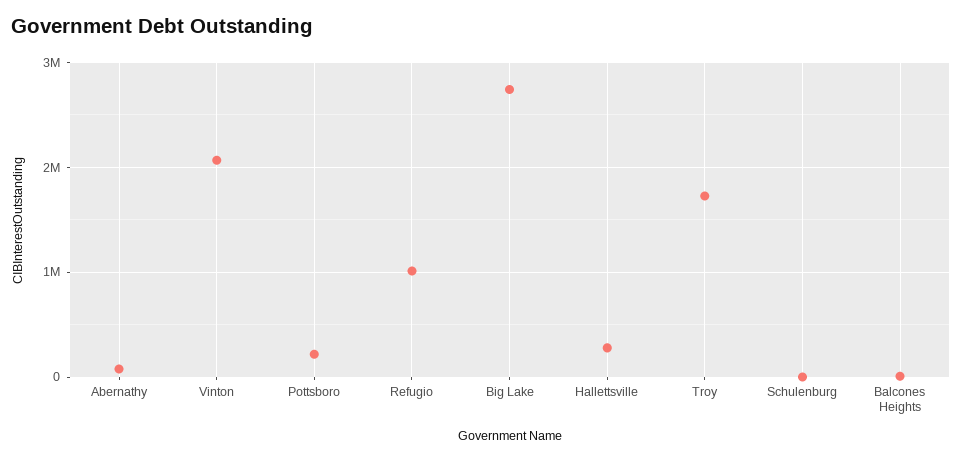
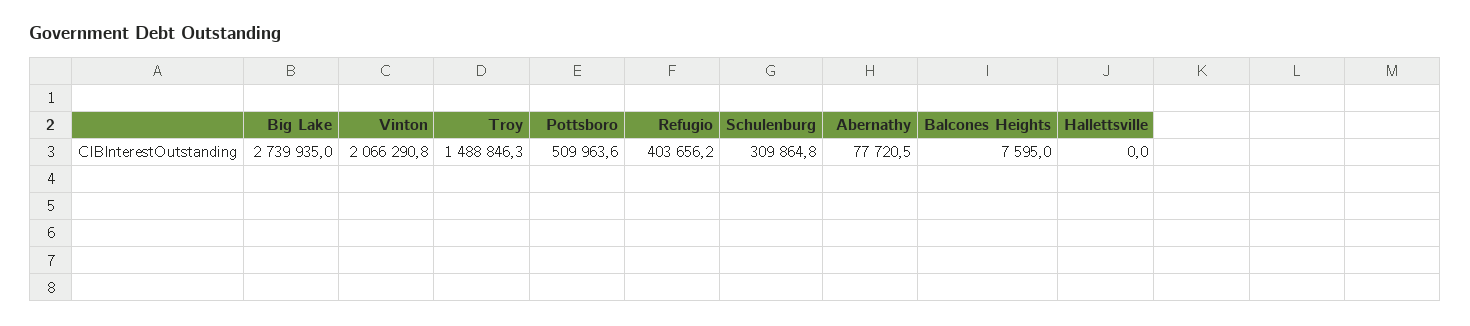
Pottsboro: 200000 -> 509963.6
Refugio: 1000000 -> 403656.2
Hallettsville: 300000 -> 0
Troy: 1700000 -> 1488846.3
Schulenburg: 0 -> 309864.8

